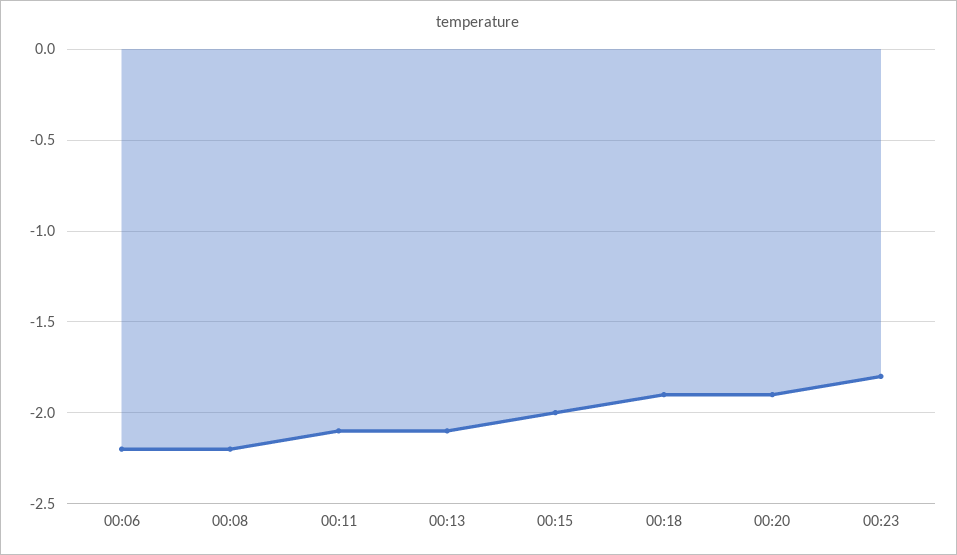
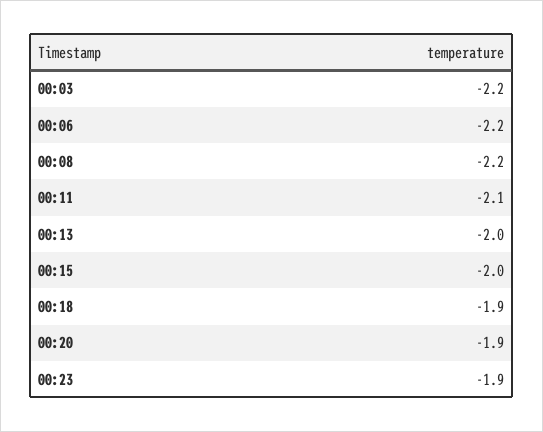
00:13: -2.1 -> -2
00:23: -1.8 -> -1.9
00:03: none -> -2.2

